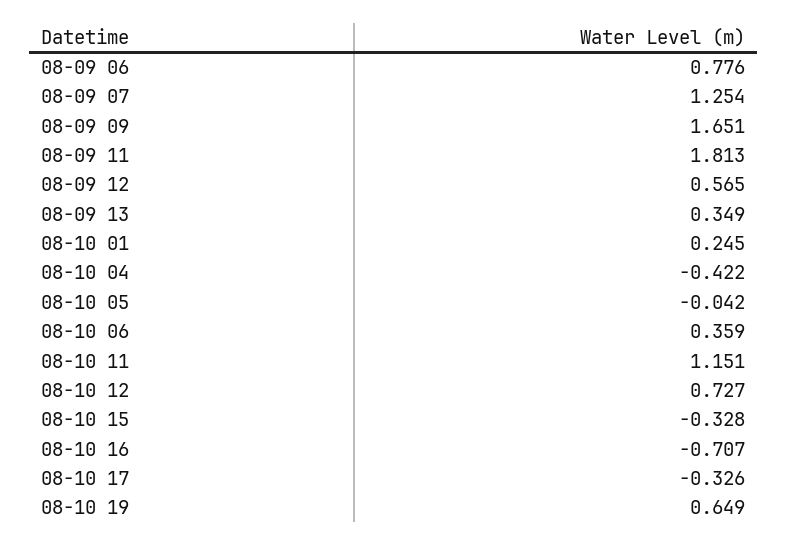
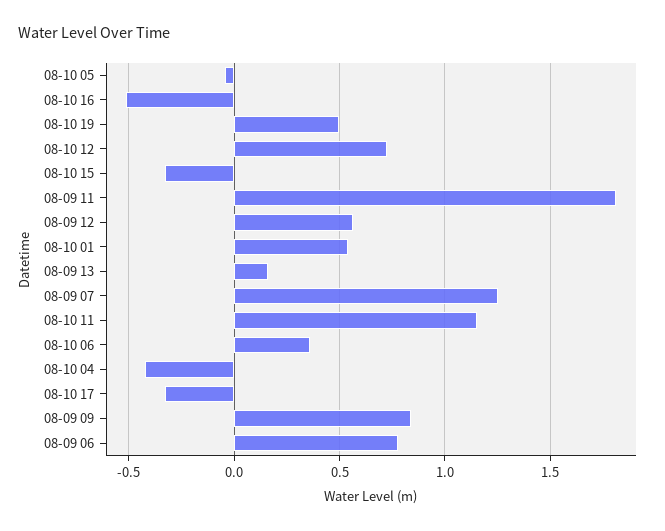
08-09 09: 1.651 -> 0.85
08-09 13: 0.349 -> 0.15
08-10 01: 0.245 -> 0.55
08-10 16: -0.707 -> -0.5
08-10 19: 0.649 -> 0.5

